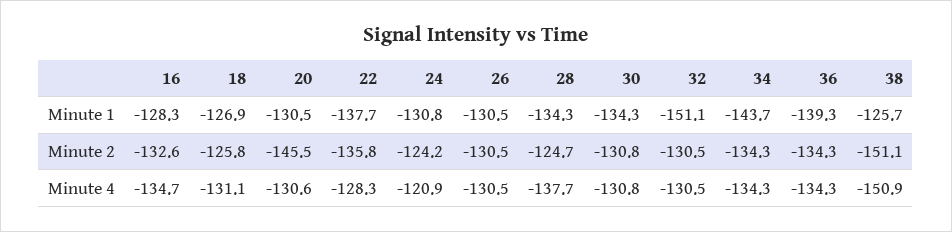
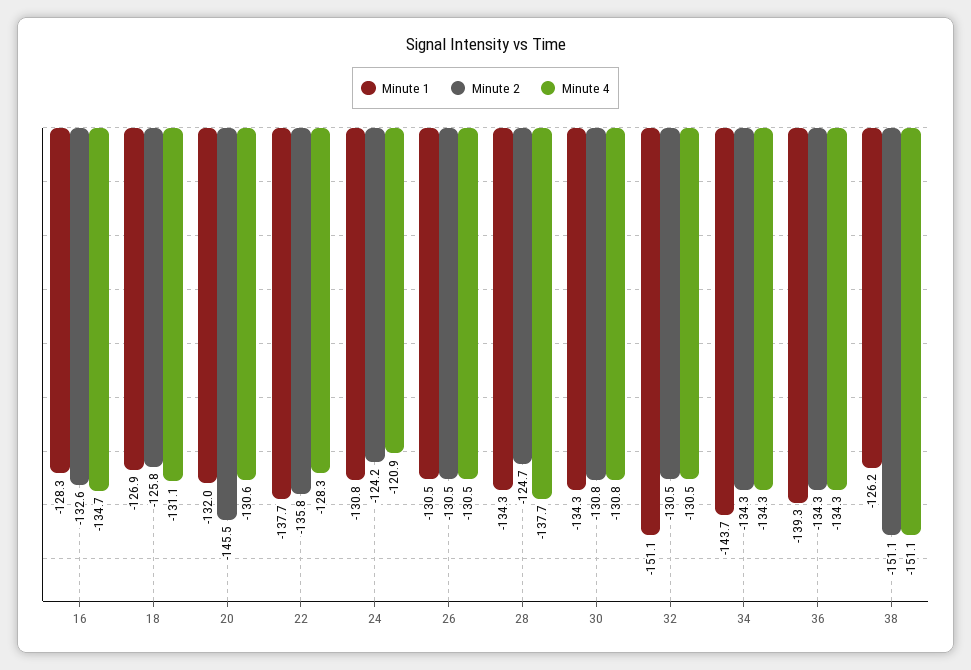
Minute 1, 20: -130.5 -> -132
Minute 1, 38: -125.7 -> -126.2
Minute 4, 38: -150.9 -> -151.1

